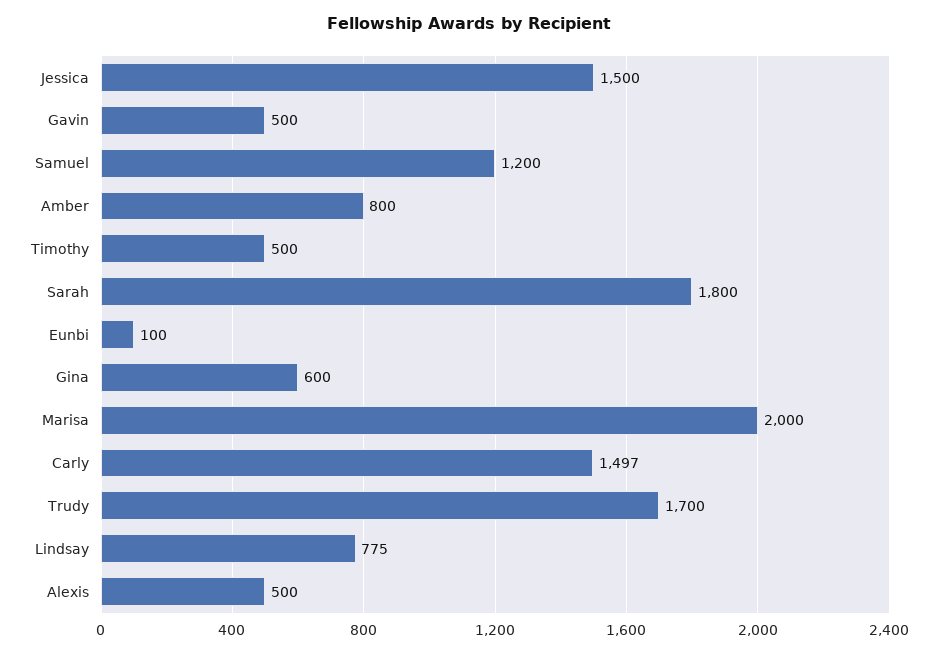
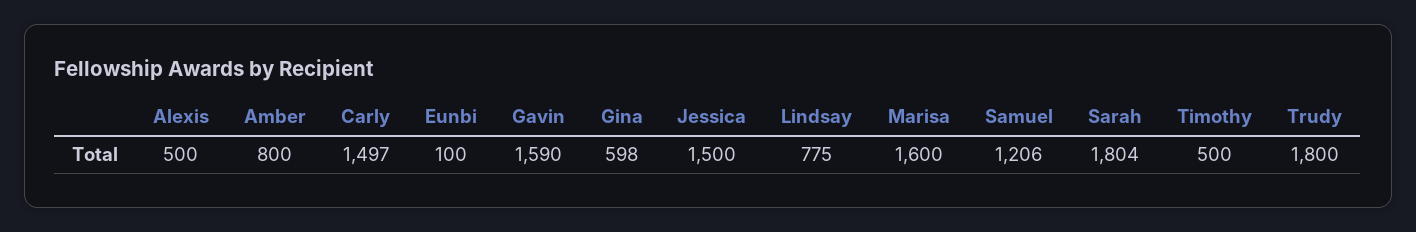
Gavin: 500 -> 1590
Samuel: 1200 -> 1206
Sarah: 1800 -> 1804
Gina: 600 -> 598
Marisa: 2000 -> 1600
Trudy: 1700 -> 1800

